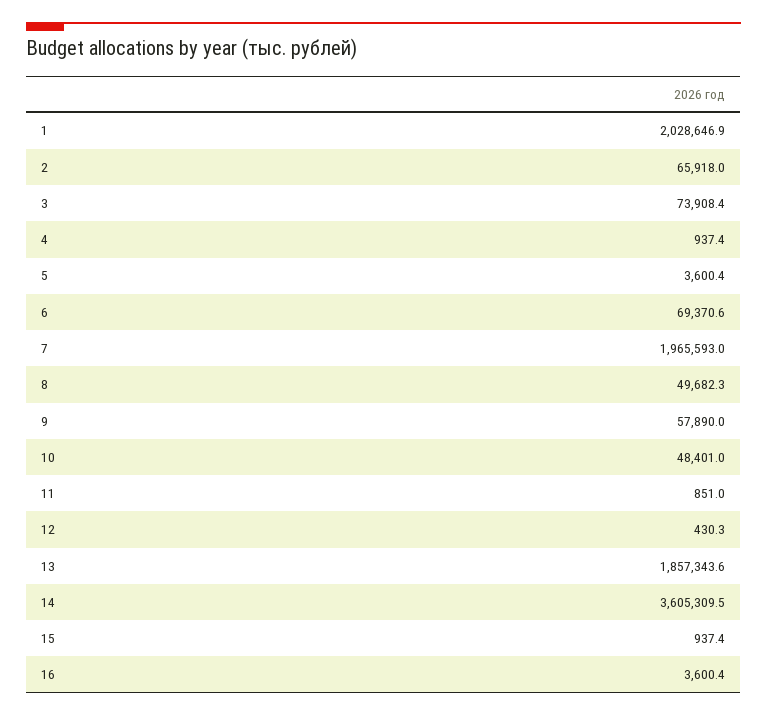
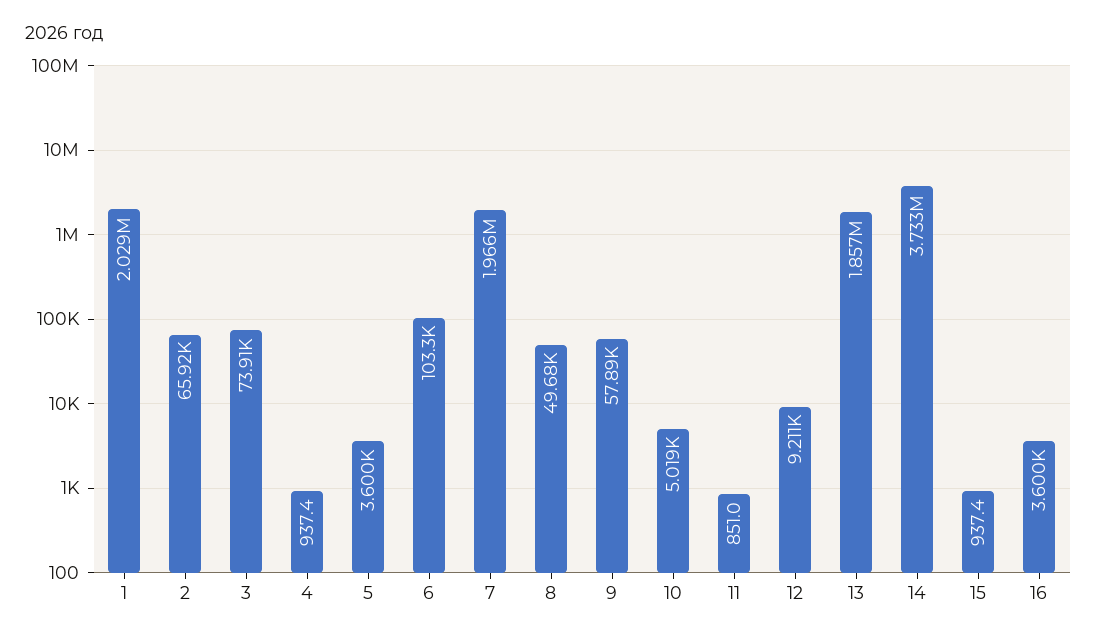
6: 69370.6 -> 103300
10: 48401 -> 5019
12: 430.3 -> 9211
14: 3605309.5 -> 3733000

